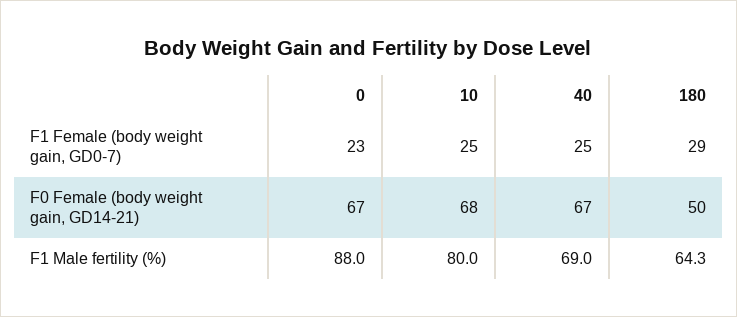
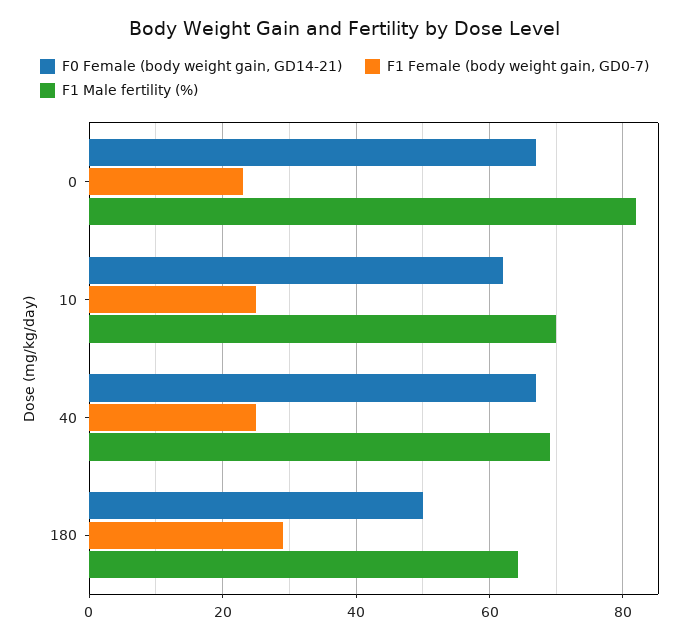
F0 Female (body weight gain, GD14-21), 10: 68 -> 62
F1 Male fertility (%), 0: 88 -> 82
F1 Male fertility (%), 10: 80 -> 70

